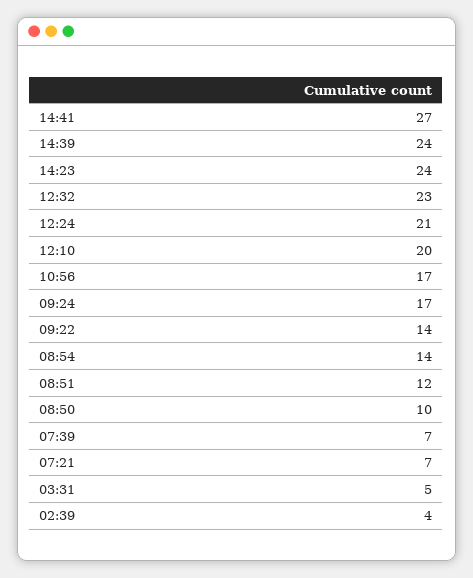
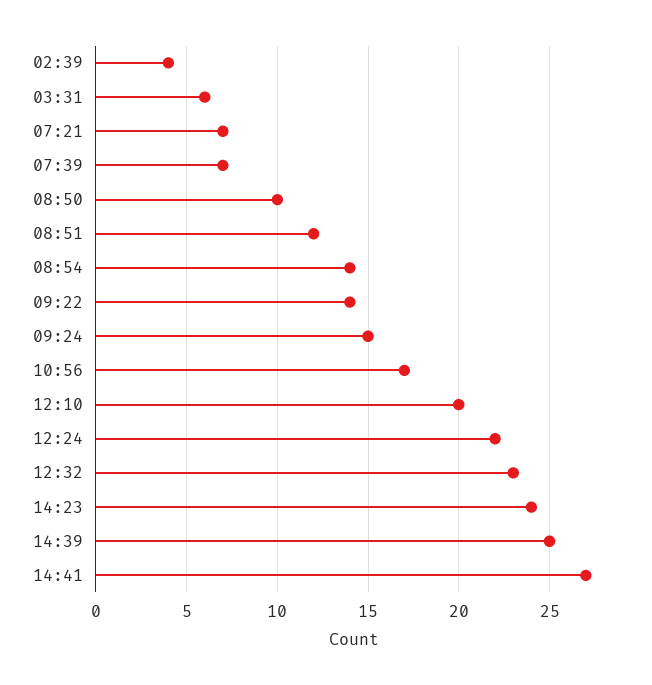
14:39: 24 -> 25
12:24: 21 -> 22
09:24: 17 -> 15
03:31: 5 -> 6

